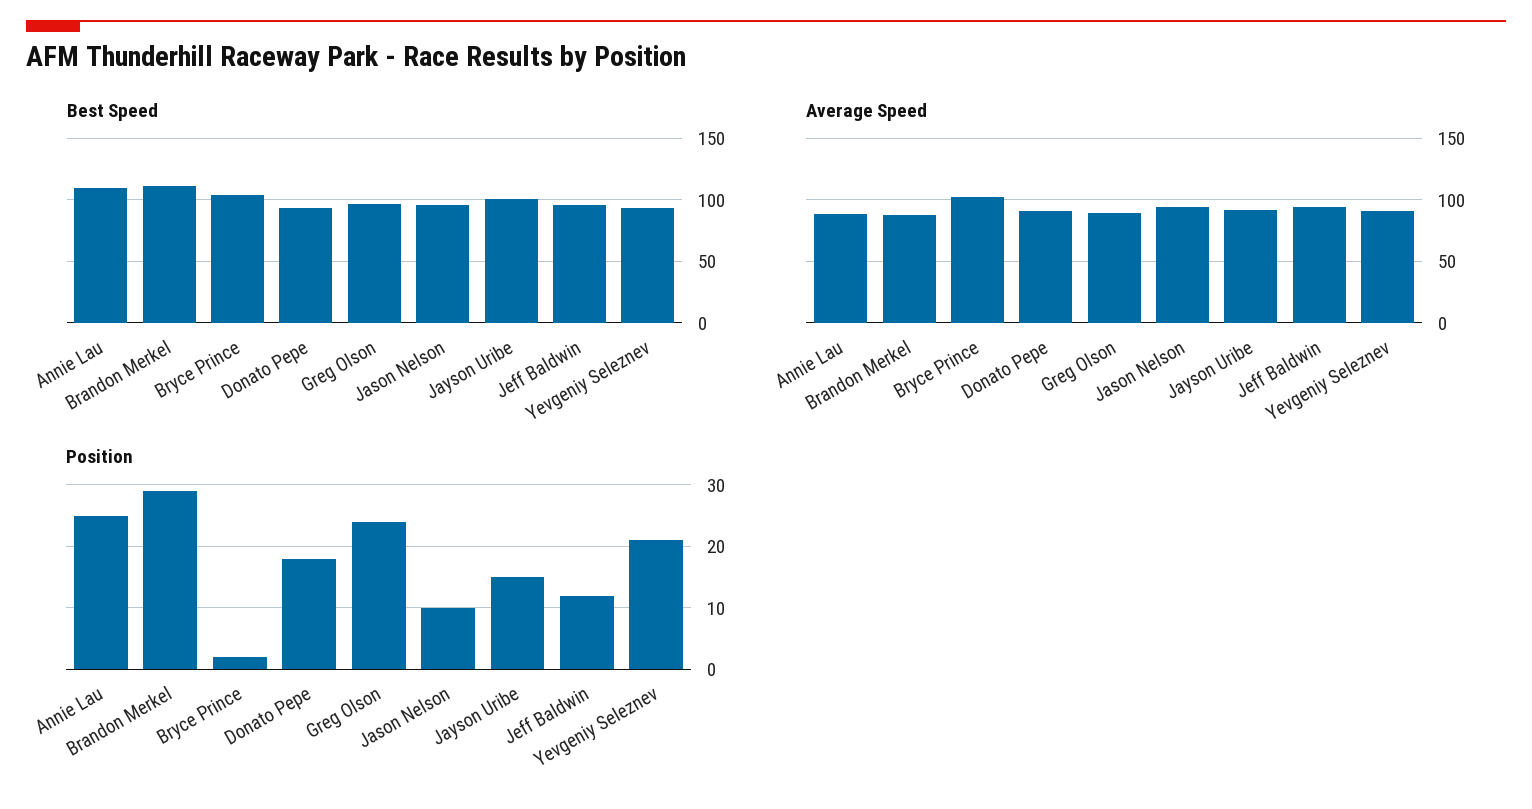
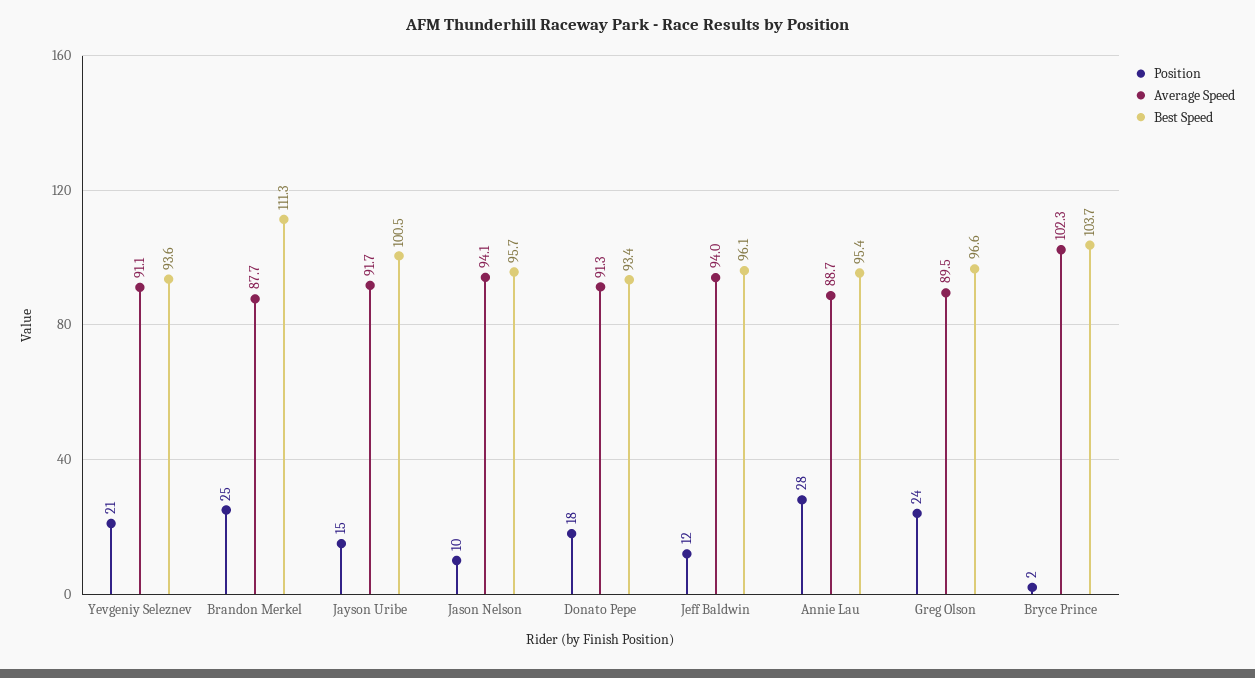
Best Speed, Annie Lau: 110 -> 95.4
Position, Annie Lau: 25 -> 28
Position, Brandon Merkel: 29 -> 25

